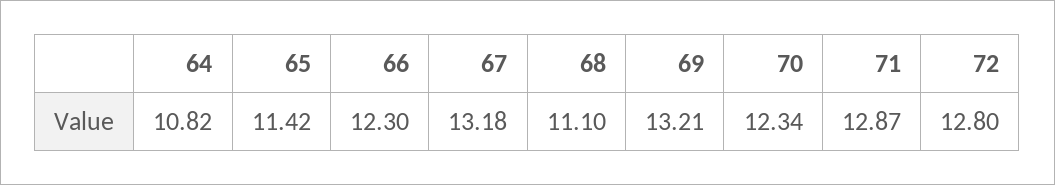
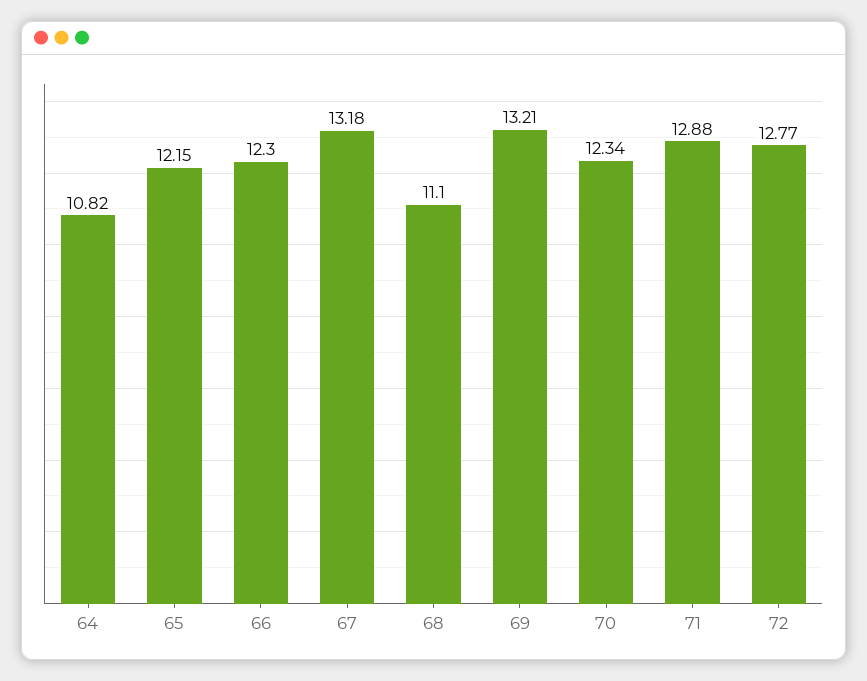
65: 11.42 -> 12.15
71: 12.87 -> 12.88
72: 12.8 -> 12.77

